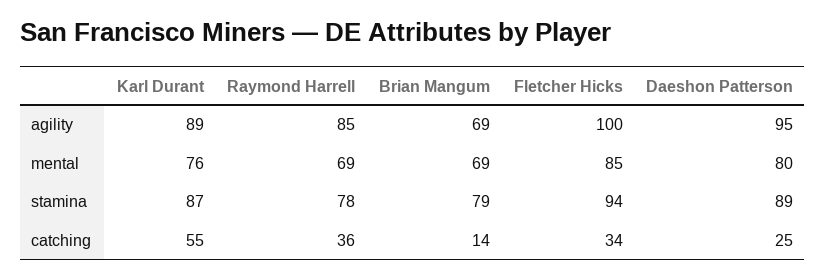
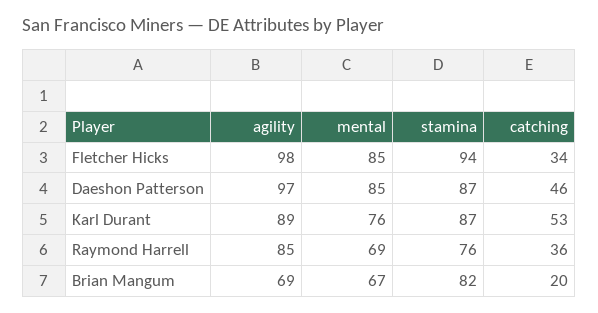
Fletcher Hicks, agility: 100 -> 98
Daeshon Patterson, agility: 95 -> 97
Brian Mangum, mental: 69 -> 67
Daeshon Patterson, mental: 80 -> 85
Raymond Harrell, stamina: 78 -> 76
Brian Mangum, stamina: 79 -> 82
Daeshon Patterson, stamina: 89 -> 87
Karl Durant, catching: 55 -> 53
Brian Mangum, catching: 14 -> 20
Daeshon Patterson, catching: 25 -> 46

